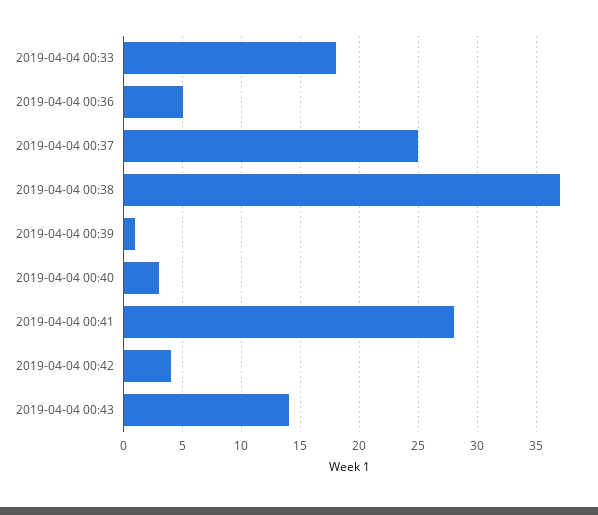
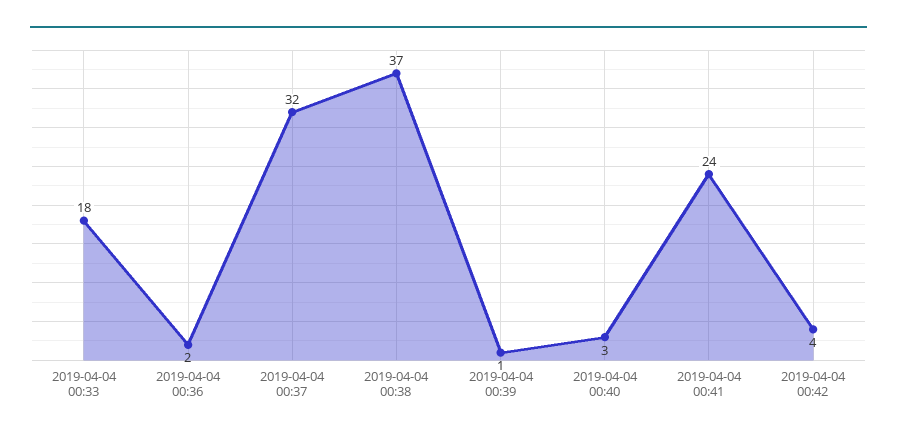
2019-04-04 00:36: 5 -> 2
2019-04-04 00:37: 25 -> 32
2019-04-04 00:41: 28 -> 24
2019-04-04 00:43: 14 -> none

